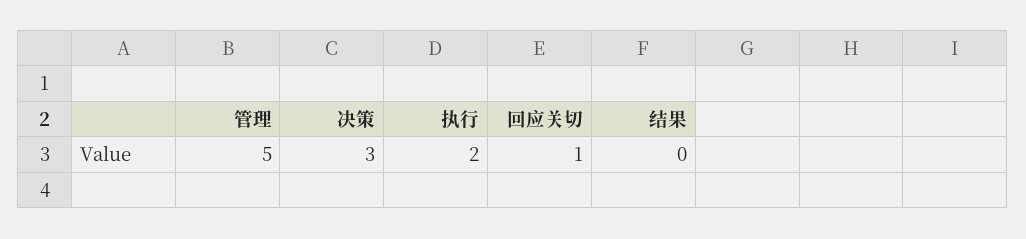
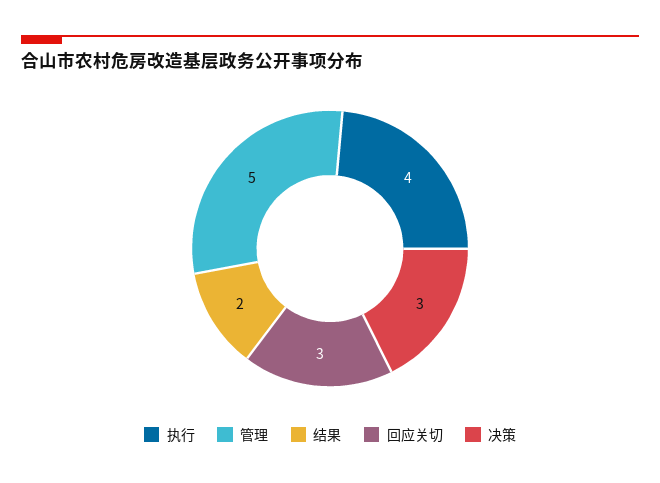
执行: 2 -> 4
回应关切: 1 -> 3
结果: 0 -> 2

